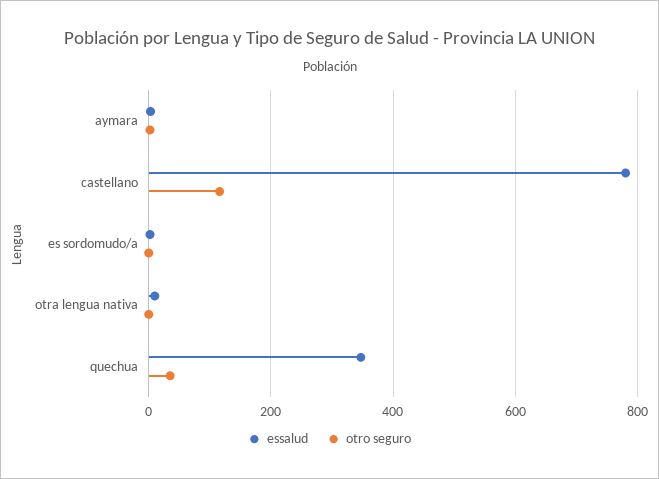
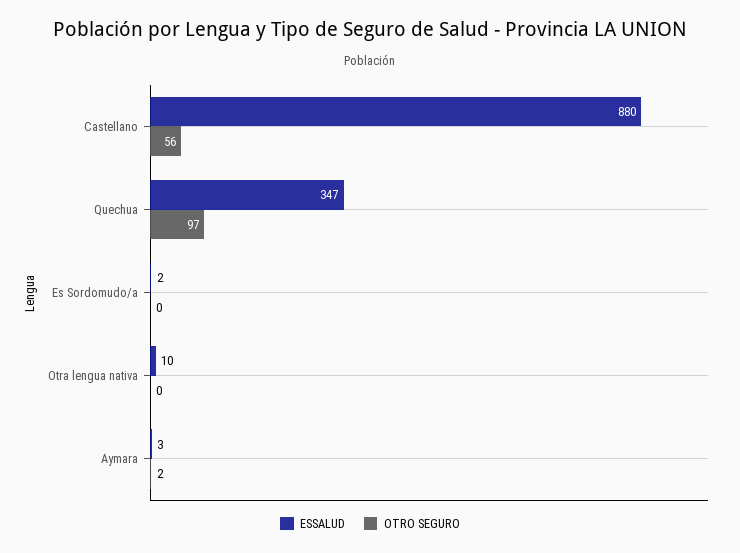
essalud, castellano: 780 -> 880
otro seguro, castellano: 120 -> 56
otro seguro, quechua: 40 -> 97

